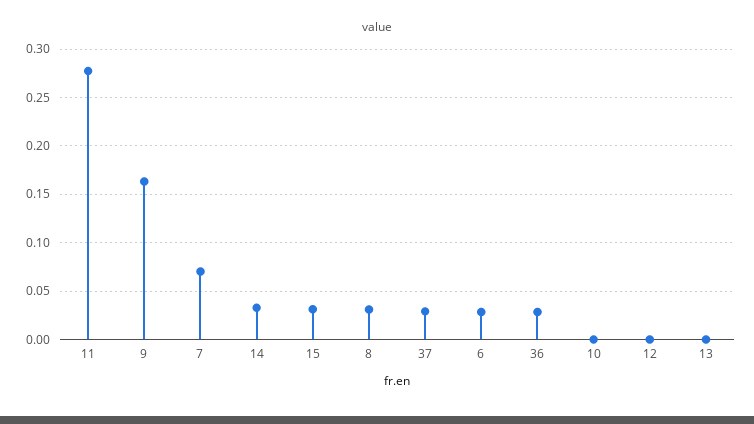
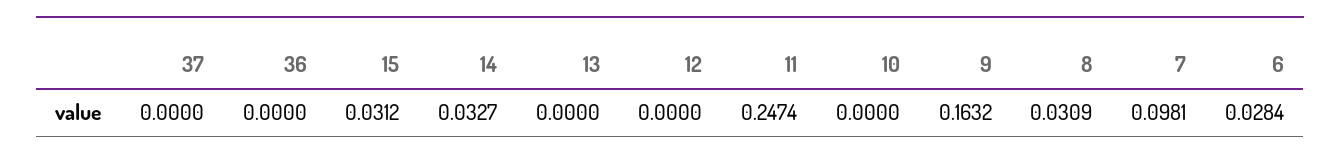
11: 0.28 -> 0.2474
7: 0.07 -> 0.0981
37: 0.03 -> 0
36: 0.03 -> 0

